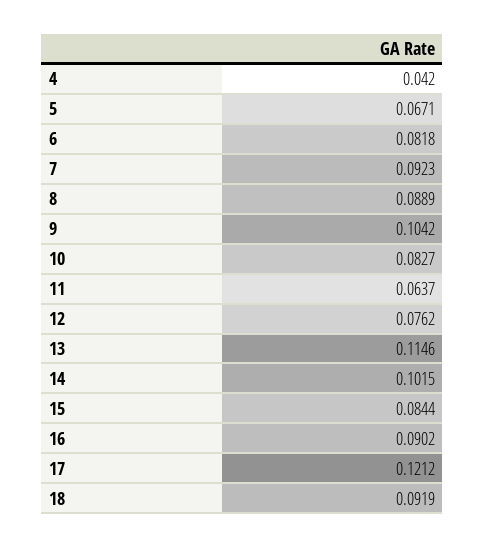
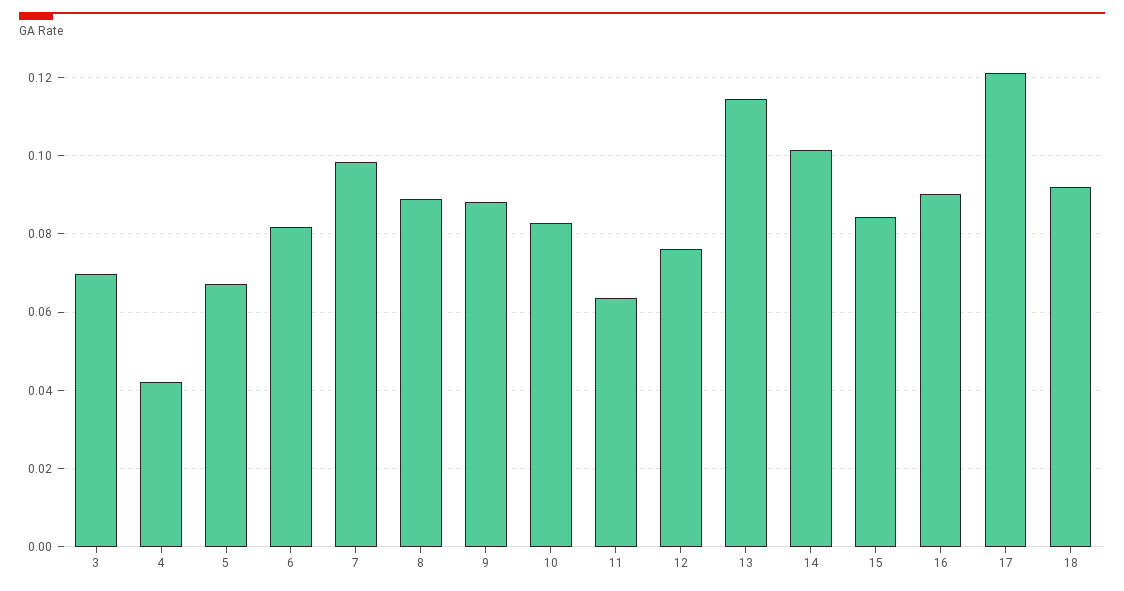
7: 0.0923 -> 0.098
9: 0.1042 -> 0.088
3: none -> 0.07

